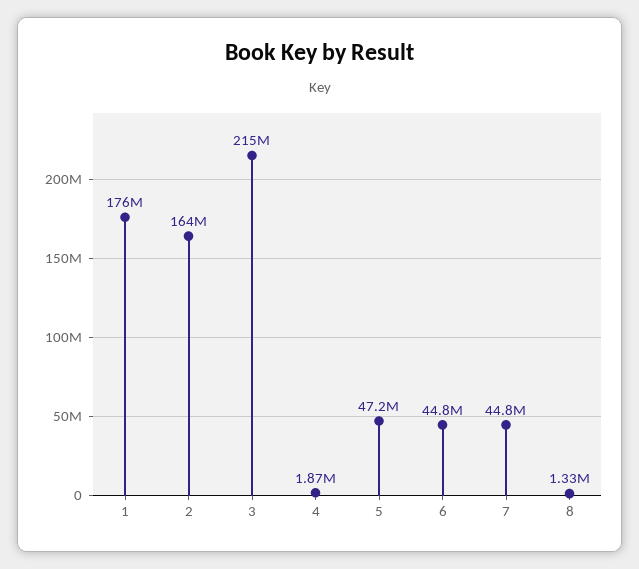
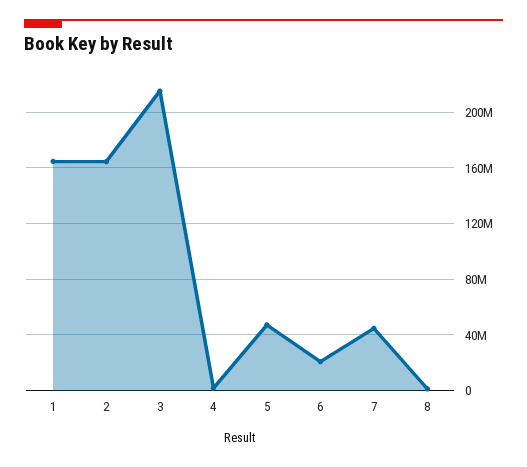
1: 176000000 -> 165000000
6: 44800000 -> 20000000

